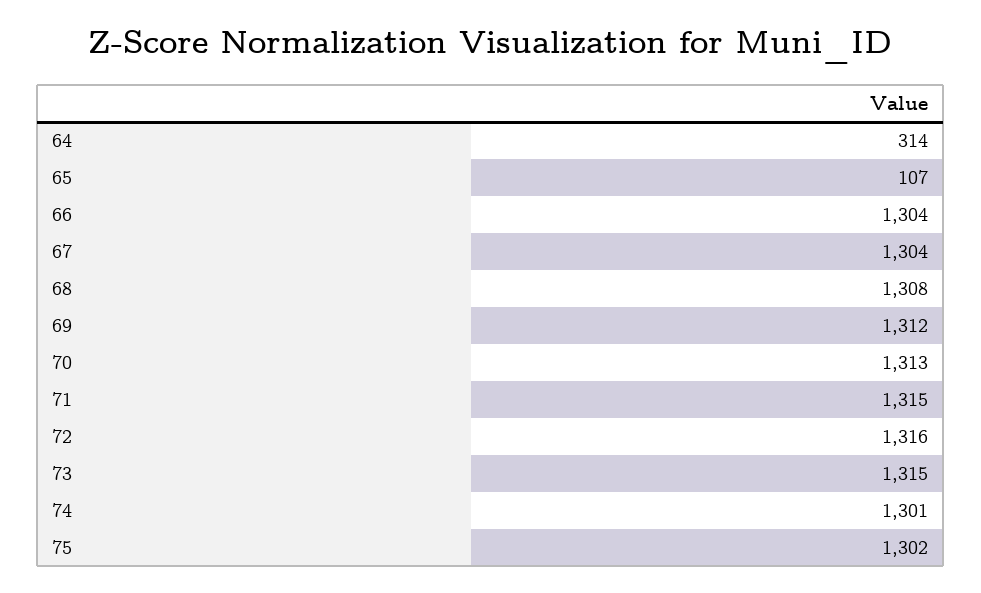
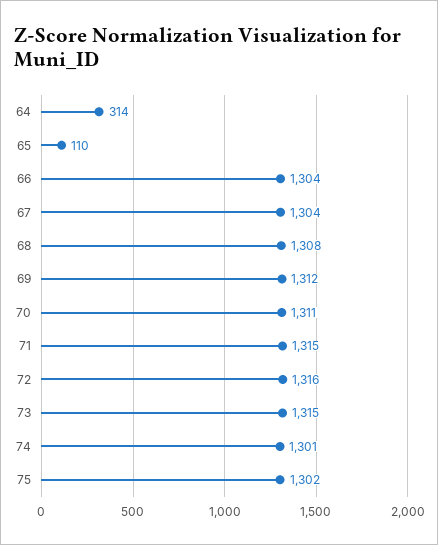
65: 107 -> 110
70: 1313 -> 1311

